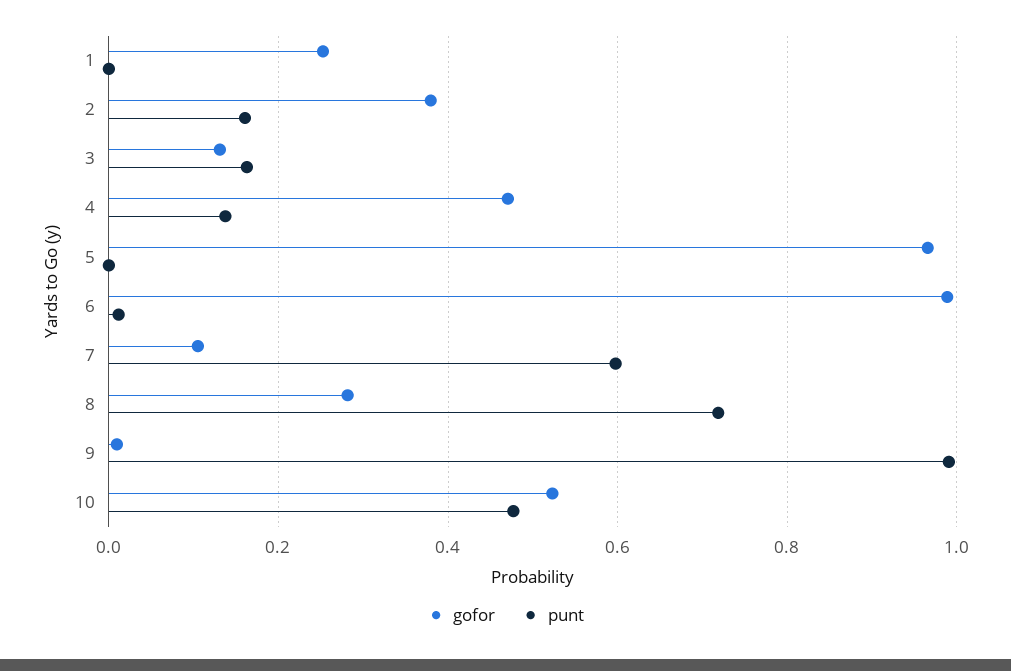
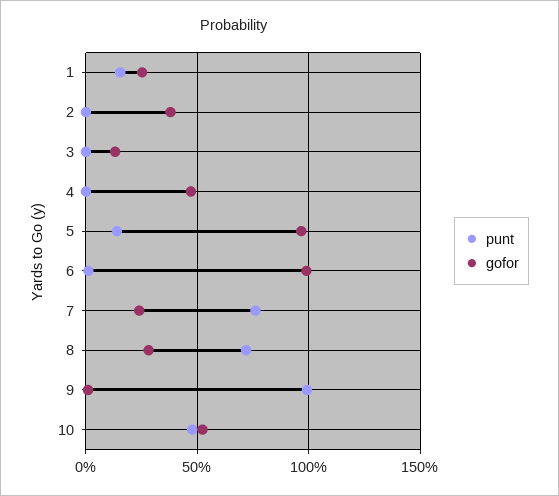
punt, 1: 0 -> 0.15
punt, 2: 0.16 -> 0
punt, 3: 0.16 -> 0
punt, 4: 0.14 -> 0
punt, 5: 0 -> 0.15
gofor, 7: 0.1 -> 0.25
punt, 7: 0.6 -> 0.75

